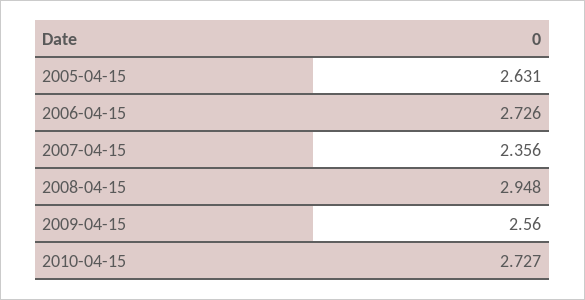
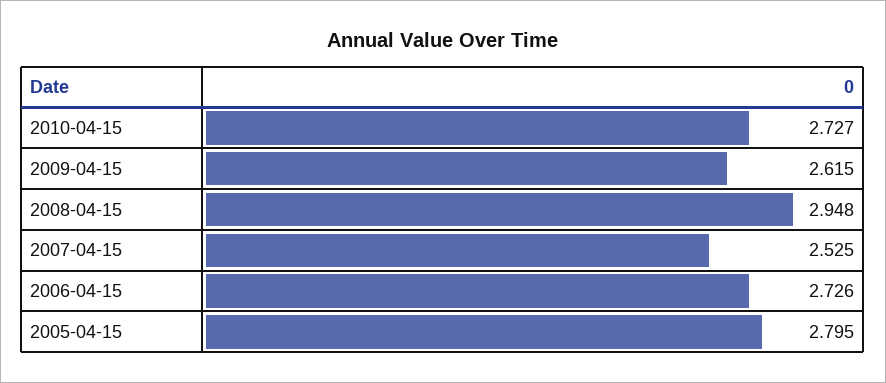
2005-04-15: 2.631 -> 2.795
2007-04-15: 2.356 -> 2.525
2009-04-15: 2.56 -> 2.615

